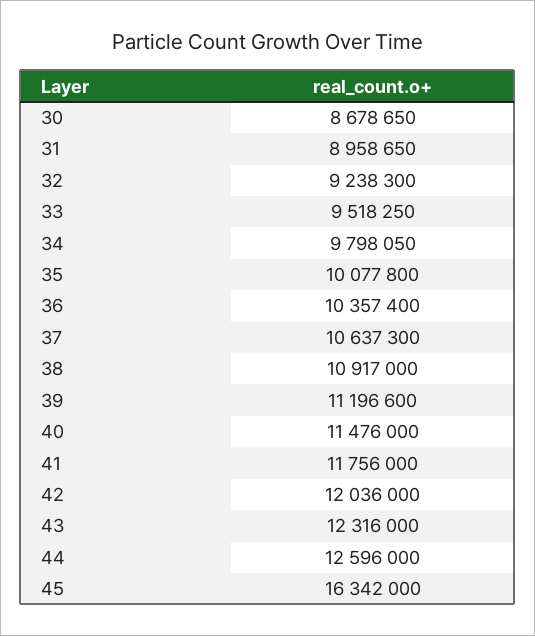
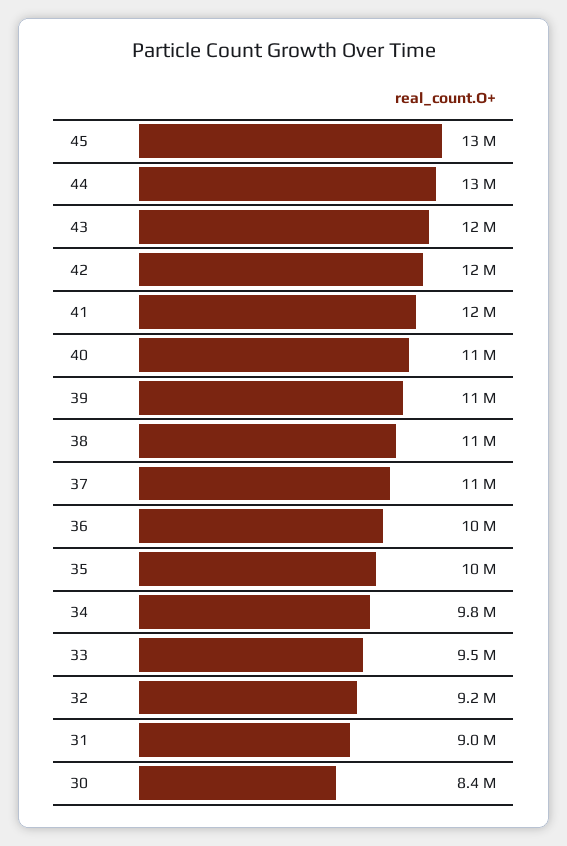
30: 8678650 -> 8400000
45: 16342000 -> 13000000

